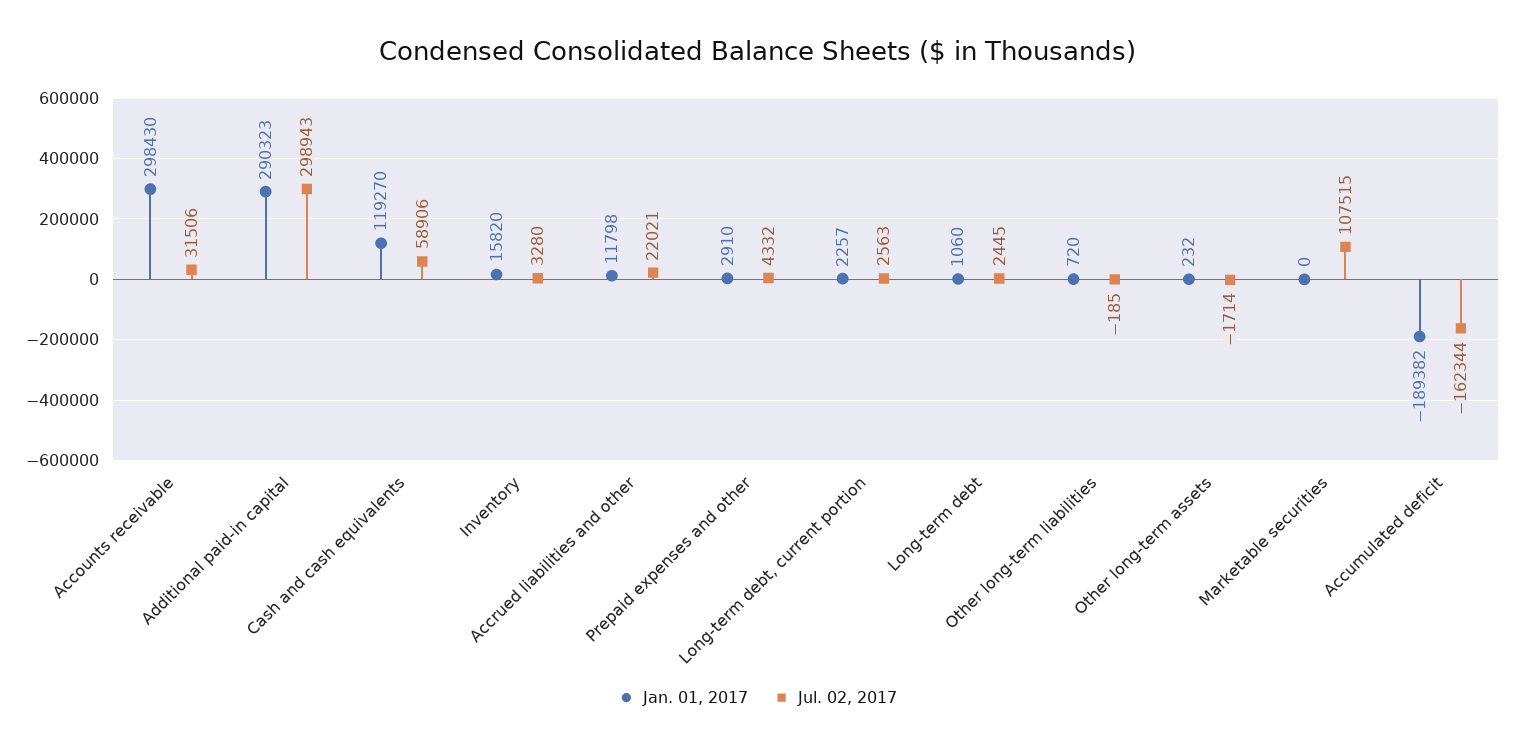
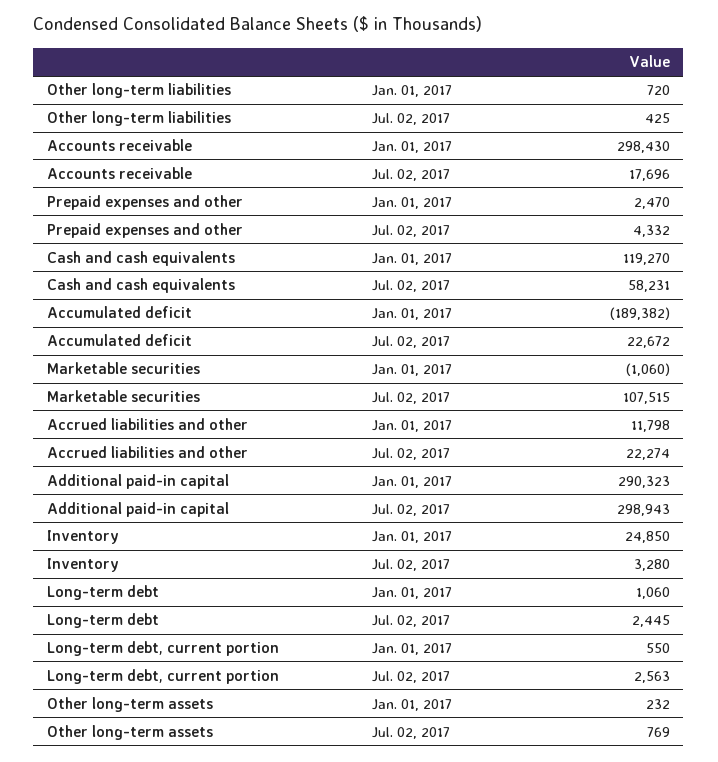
Jul. 02, 2017, Accounts receivable: 31506 -> 17696
Jul. 02, 2017, Cash and cash equivalents: 58906 -> 58231
Jan. 01, 2017, Inventory: 15820 -> 24850
Jul. 02, 2017, Accrued liabilities and other: 22021 -> 22274
Jan. 01, 2017, Prepaid expenses and other: 2910 -> 2470
Jan. 01, 2017, Long-term debt, current portion: 2257 -> 550
Jul. 02, 2017, Other long-term liabilities: -185 -> 425
Jul. 02, 2017, Other long-term assets: -1714 -> 769
Jan. 01, 2017, Marketable securities: 0 -> -1060
Jul. 02, 2017, Accumulated deficit: -162344 -> 22672

